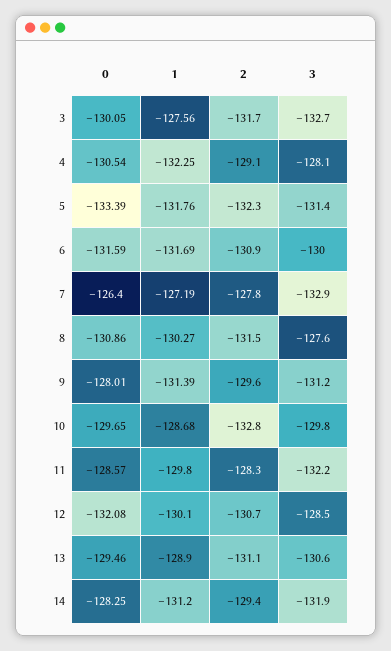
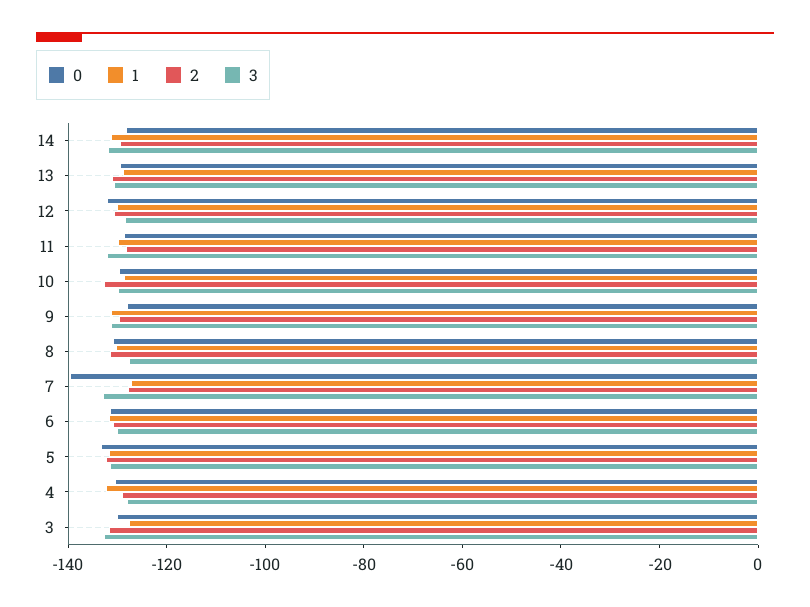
0, 7: -126.4 -> -140

